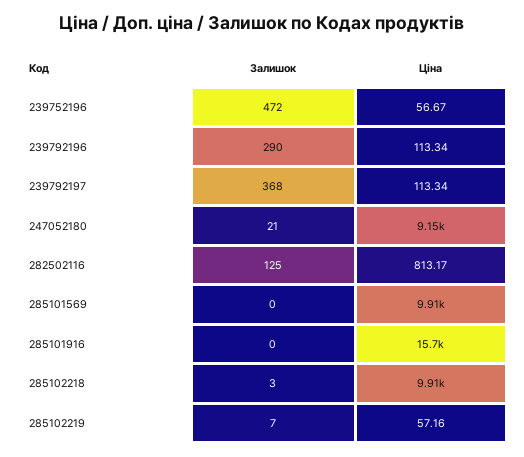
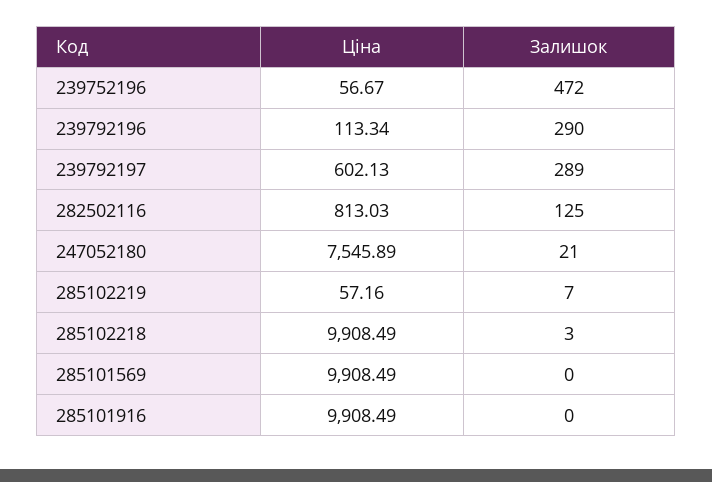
Залишок, 239792197: 368 -> 289
Ціна, 239792197: 113.34 -> 602.13
Ціна, 247052180: 9150 -> 7545.89
Ціна, 282502116: 813.17 -> 813.03
Ціна, 285101916: 15700 -> 9908.49

